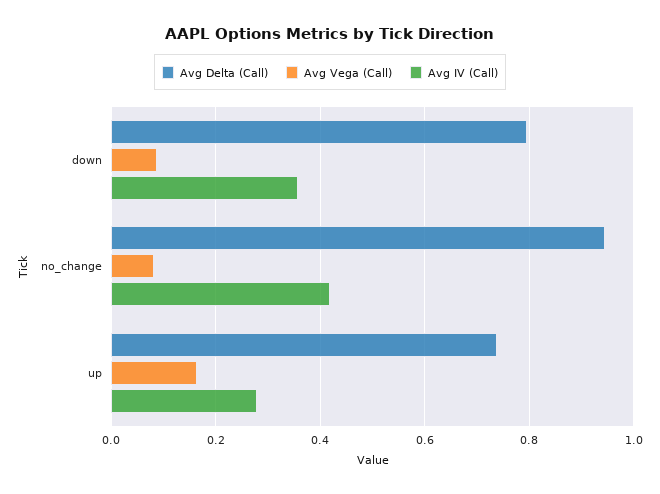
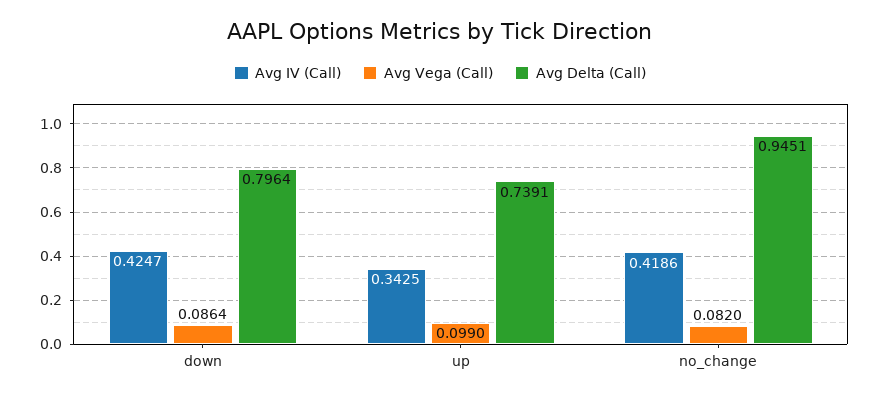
Avg IV (Call), down: 0.36 -> 0.4247
Avg Vega (Call), up: 0.16 -> 0.099
Avg IV (Call), up: 0.28 -> 0.3425

